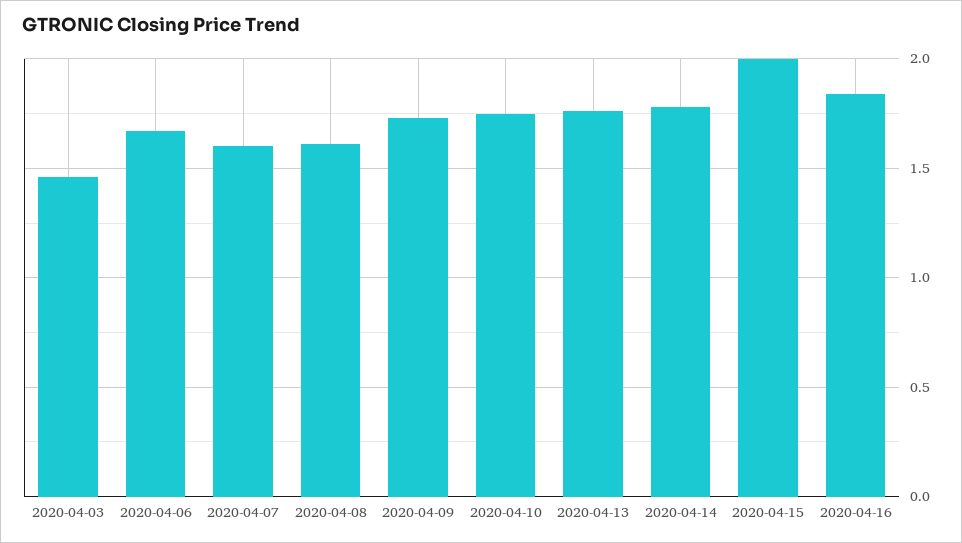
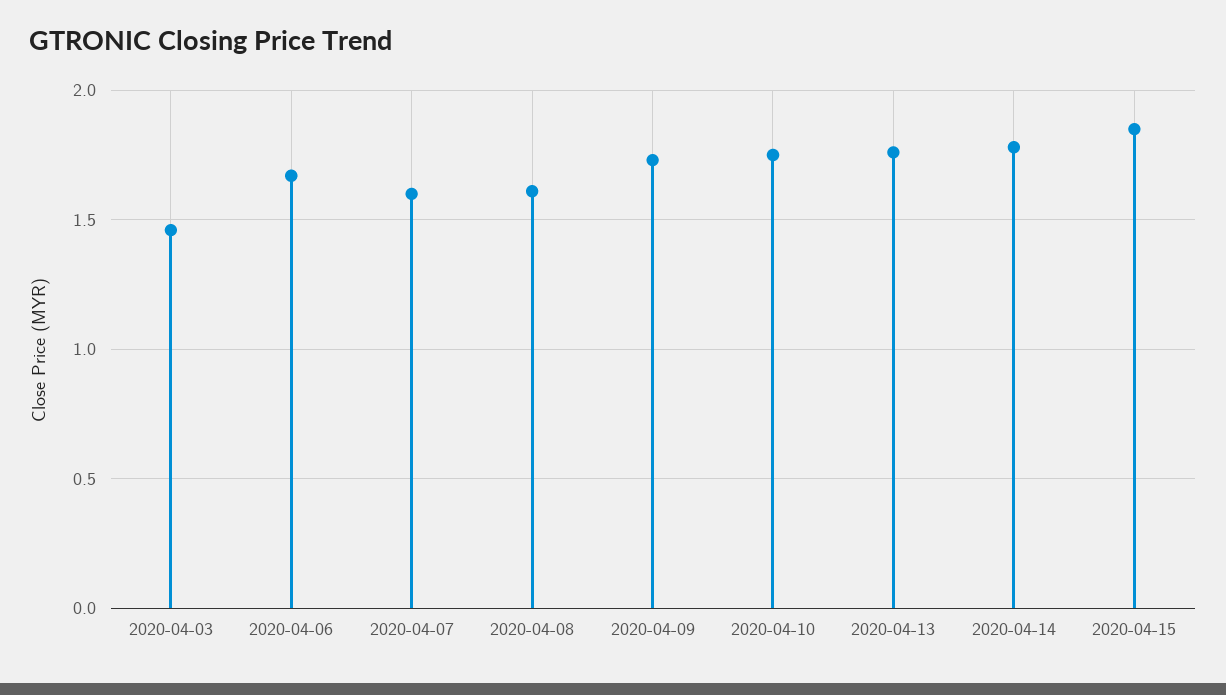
2020-04-15: 2 -> 1.85
2020-04-16: 1.85 -> none

